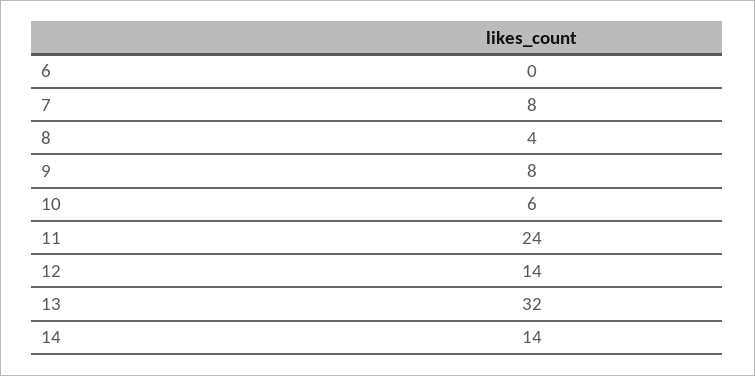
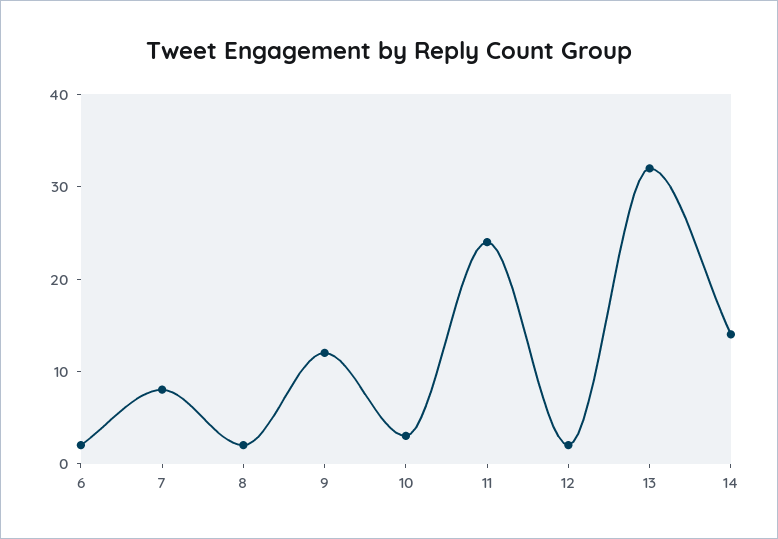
6: 0 -> 2
8: 4 -> 2
9: 8 -> 12
10: 6 -> 3
12: 14 -> 2

